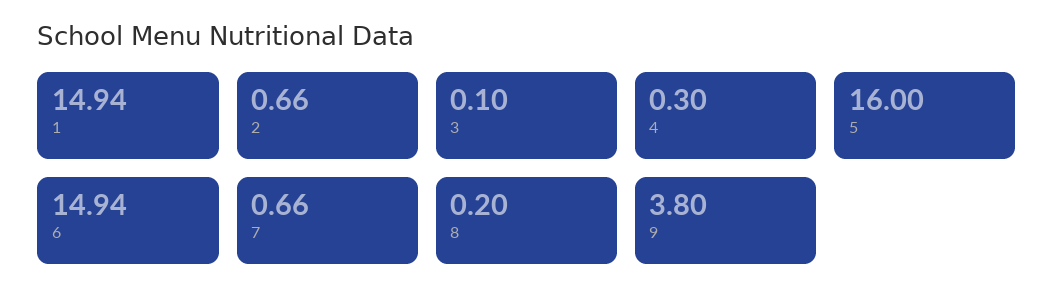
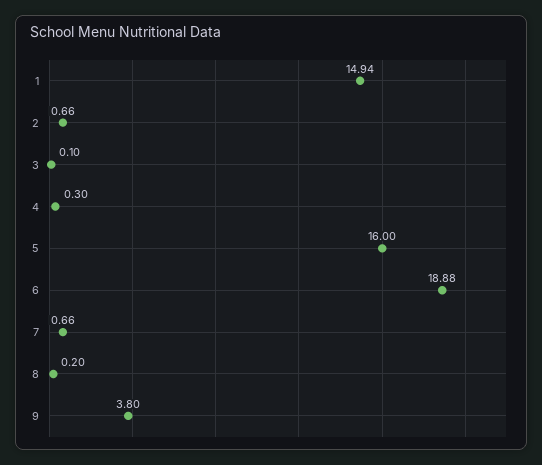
6: 14.94 -> 18.88

